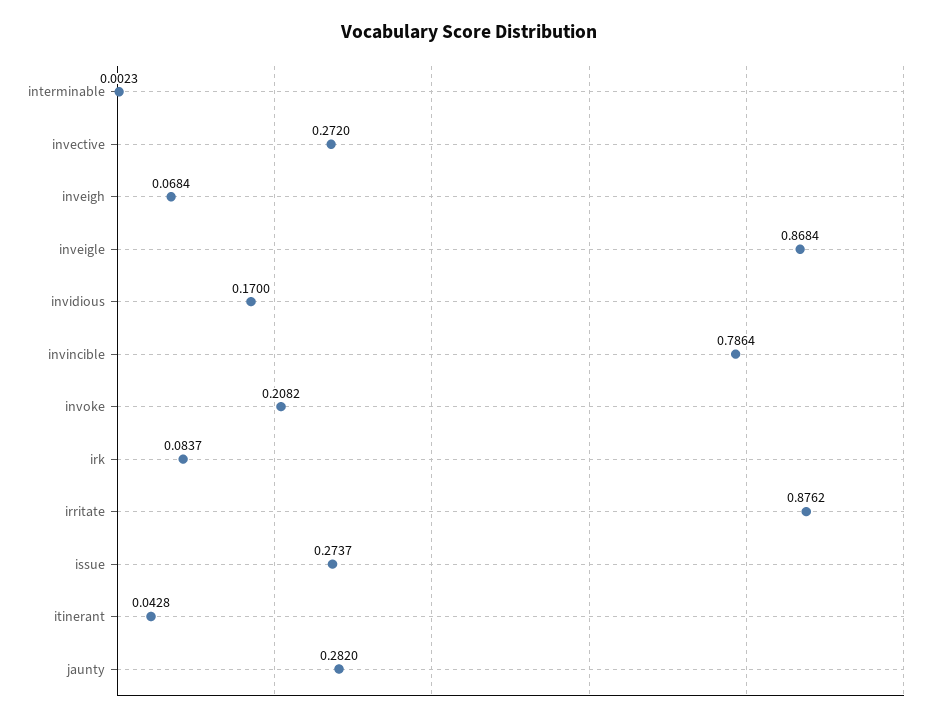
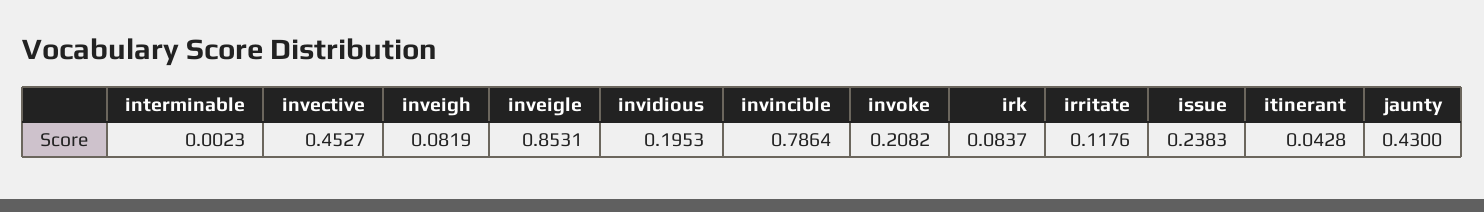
invective: 0.272 -> 0.4527
inveigh: 0.0684 -> 0.0819
inveigle: 0.8684 -> 0.8531
invidious: 0.17 -> 0.1953
irritate: 0.8762 -> 0.1176
issue: 0.2737 -> 0.2383
jaunty: 0.282 -> 0.43

